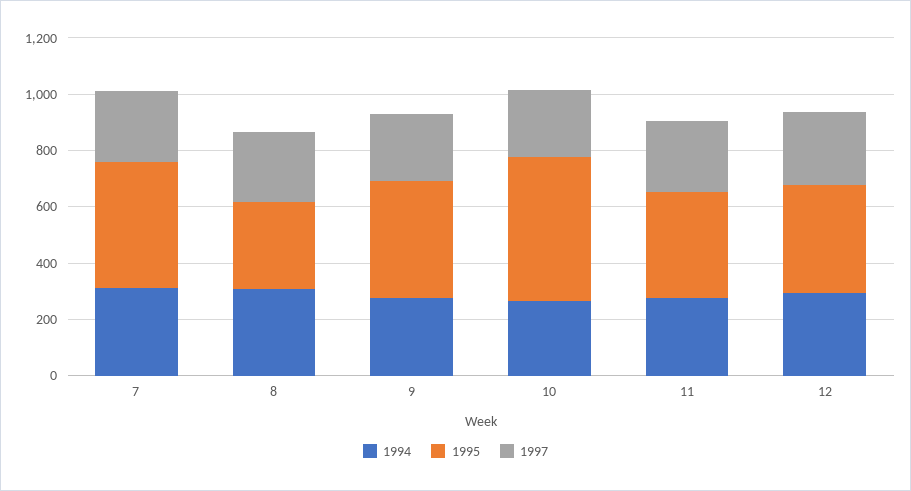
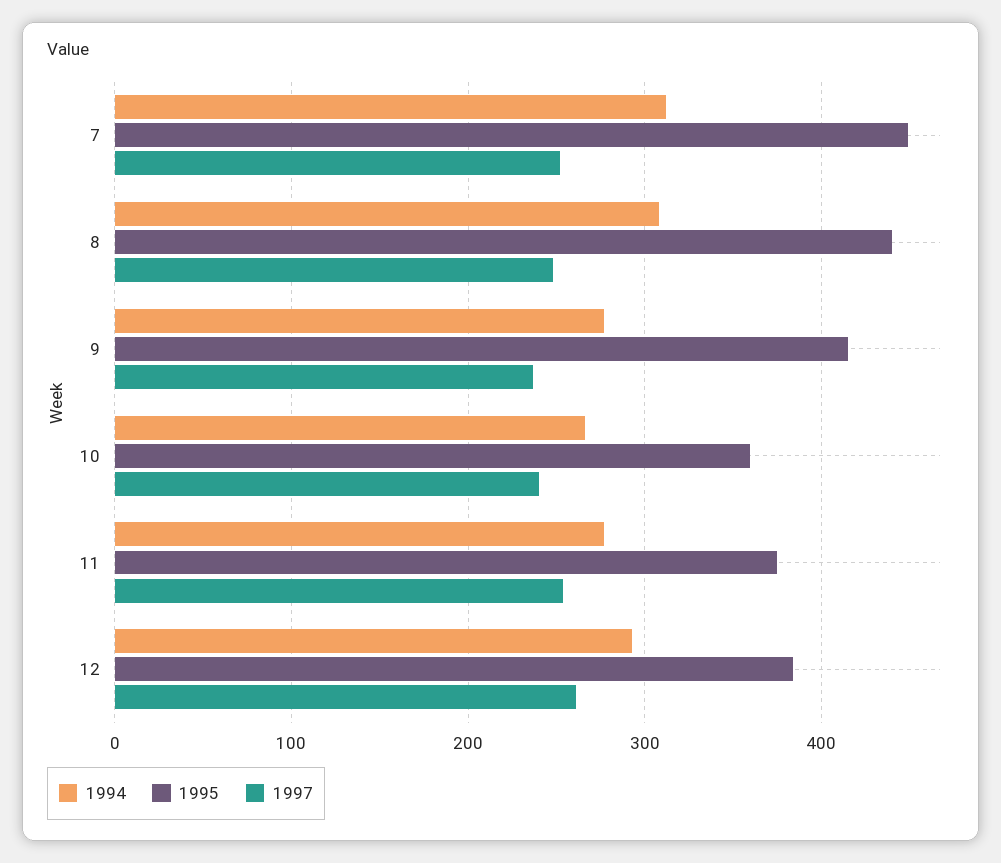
1995, 8: 300 -> 440
1995, 10: 500 -> 360

